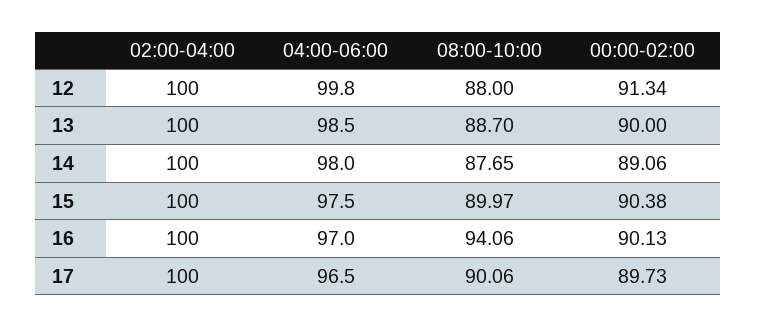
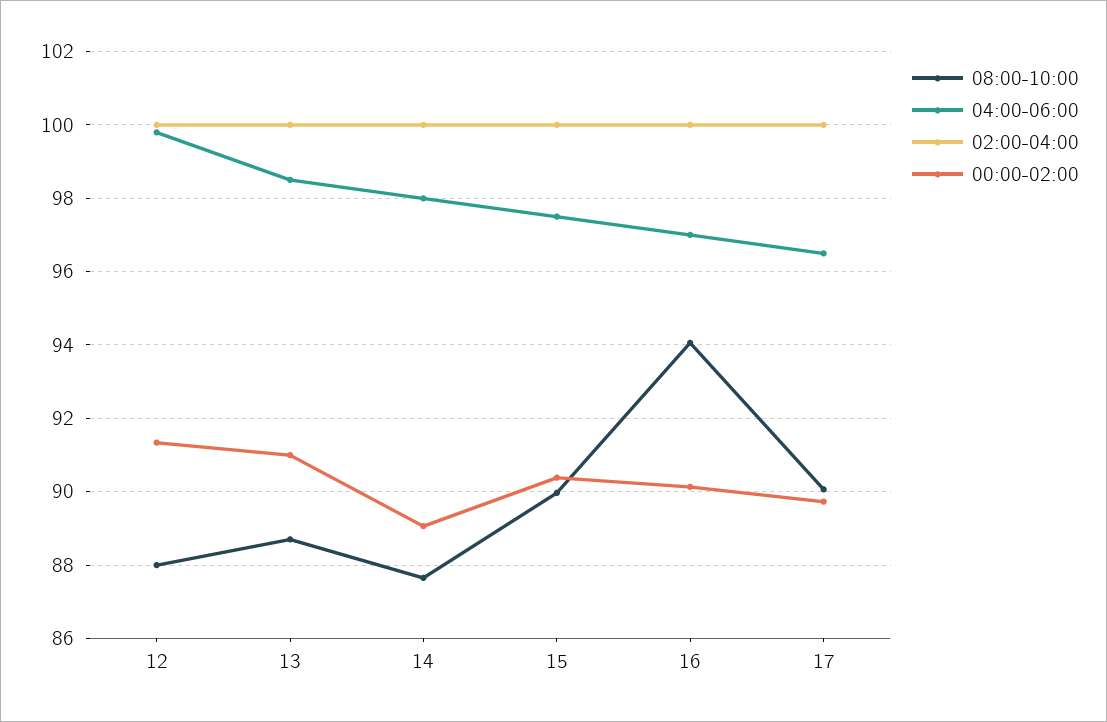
00:00-02:00, 13: 90 -> 91

